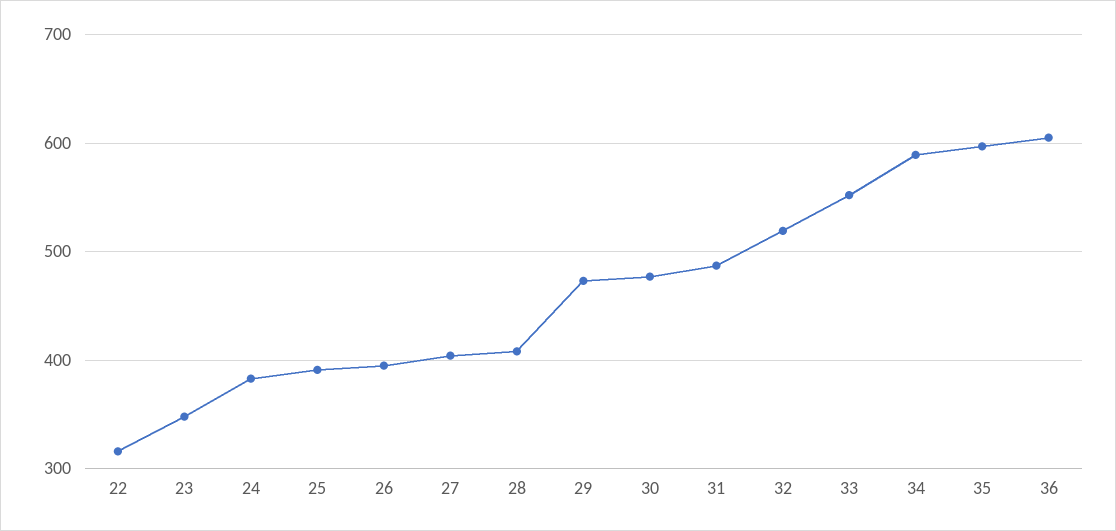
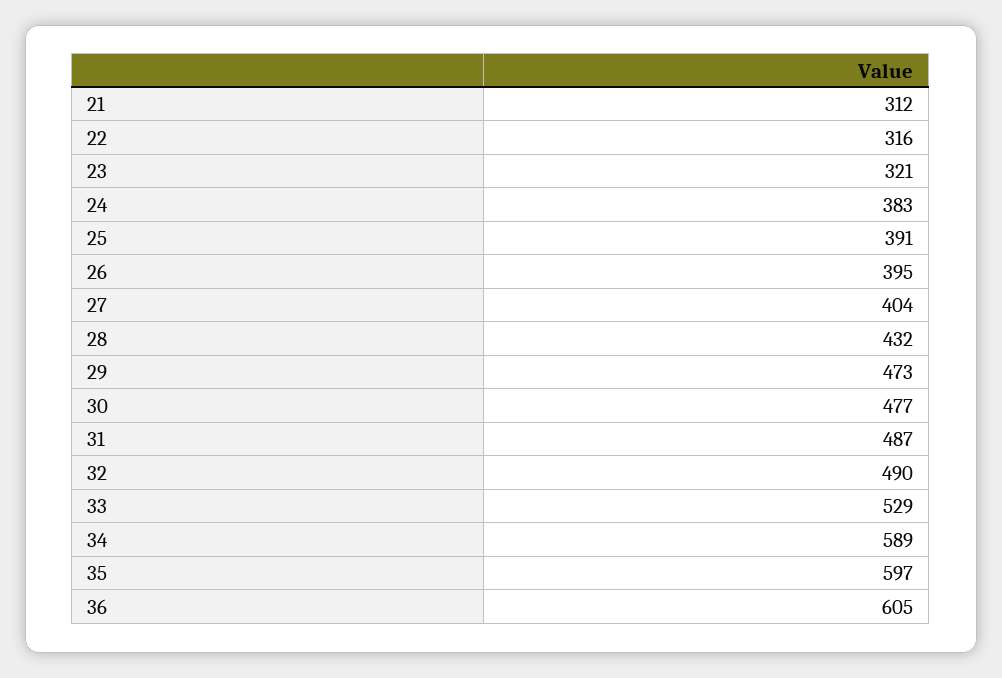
23: 350 -> 321
28: 410 -> 432
32: 520 -> 490
33: 550 -> 529
21: none -> 312

